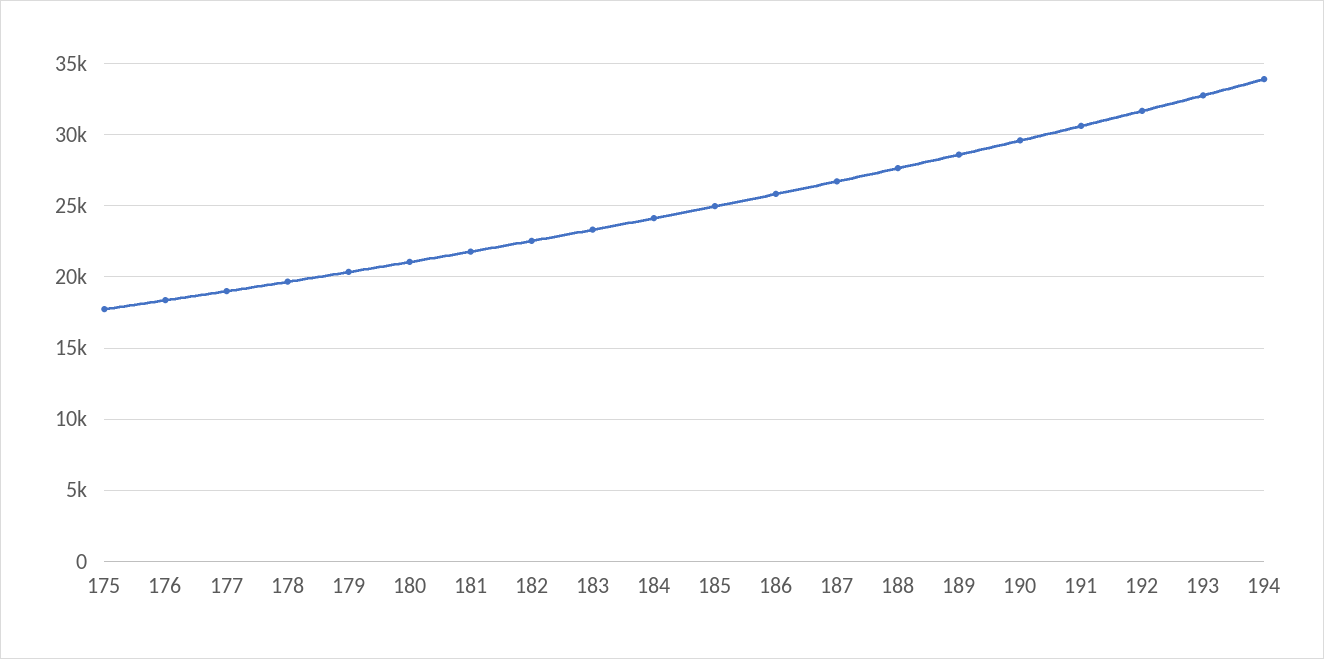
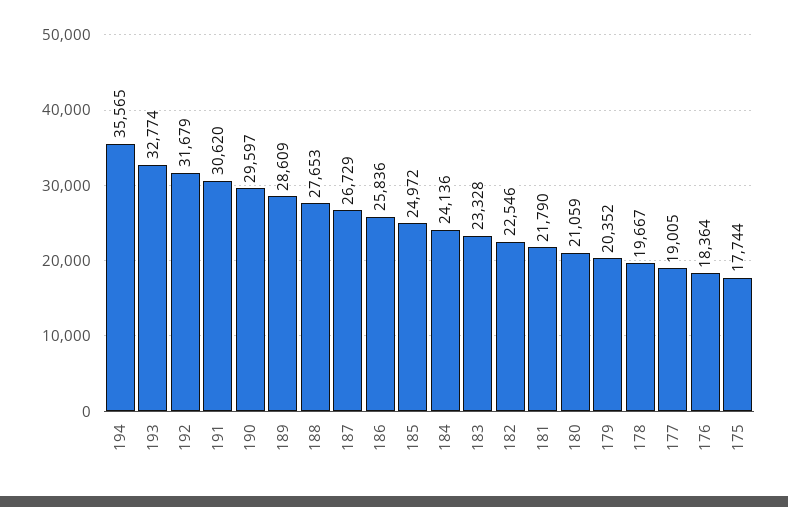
194: 34000 -> 35565

